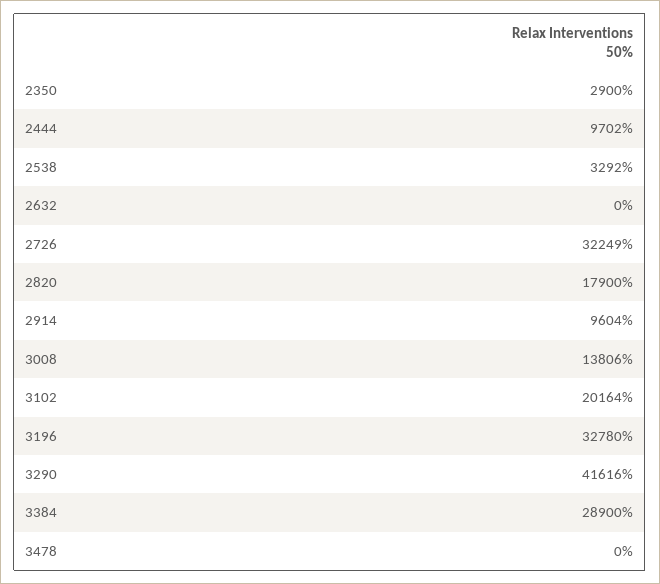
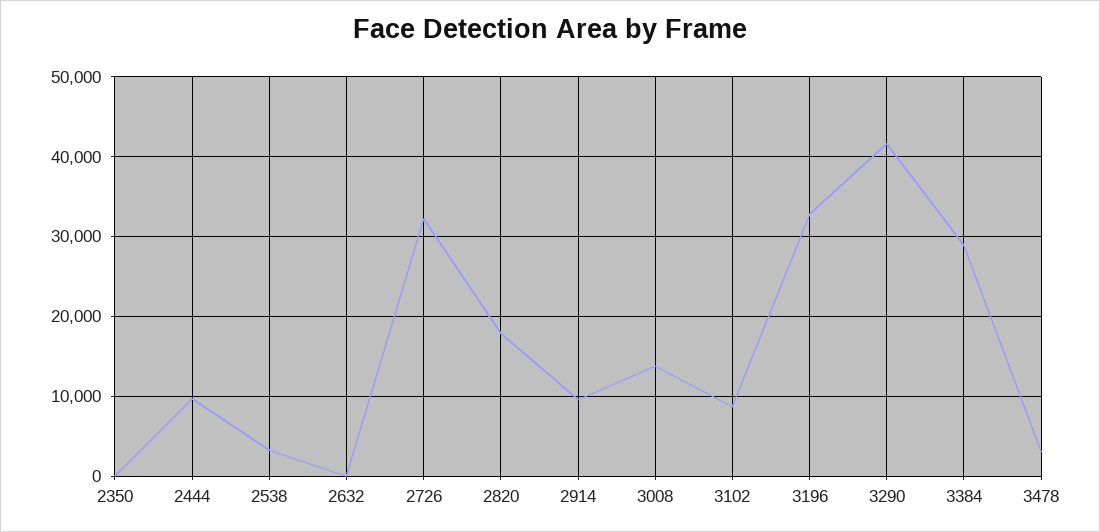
2350: 2900 -> 0
3102: 20164 -> 9000
3478: 0 -> 3000

